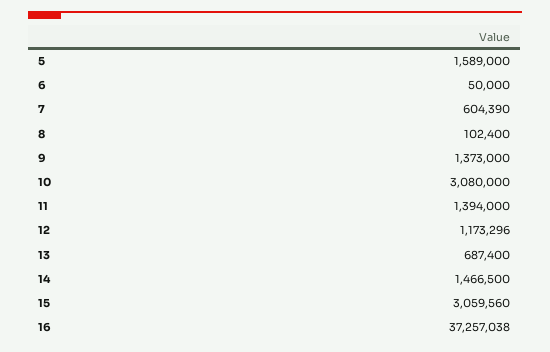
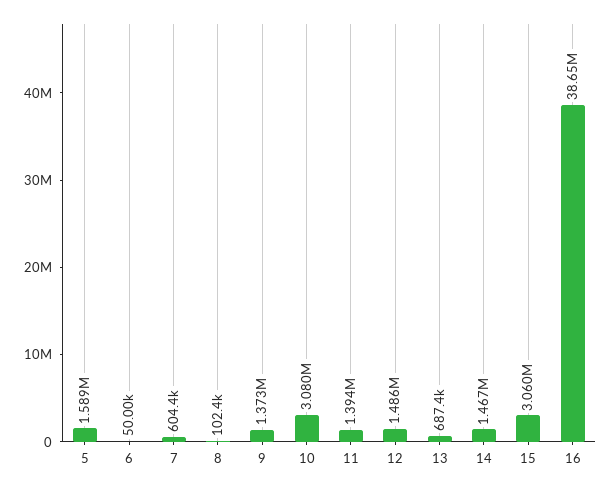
12: 1173296 -> 1486000
16: 37257038 -> 38650000

